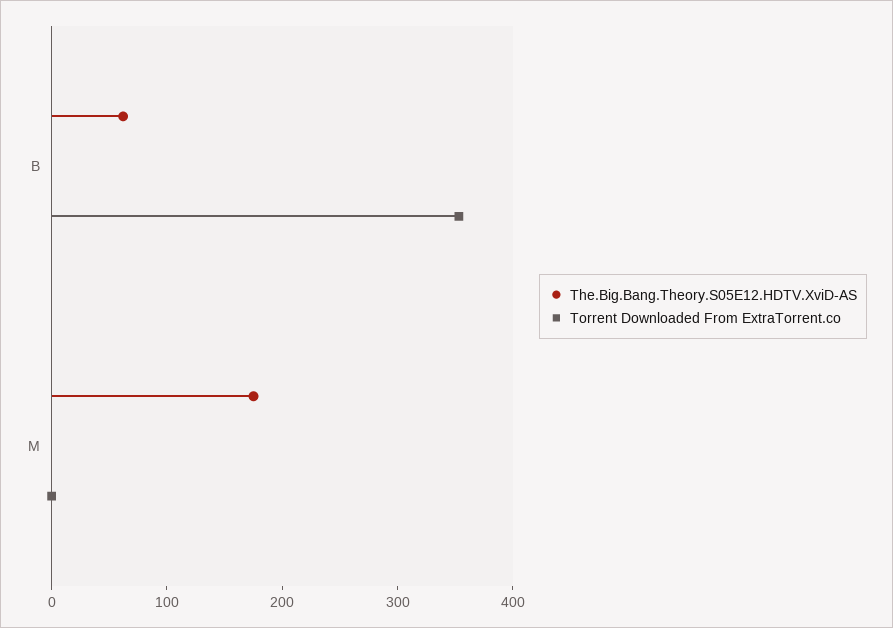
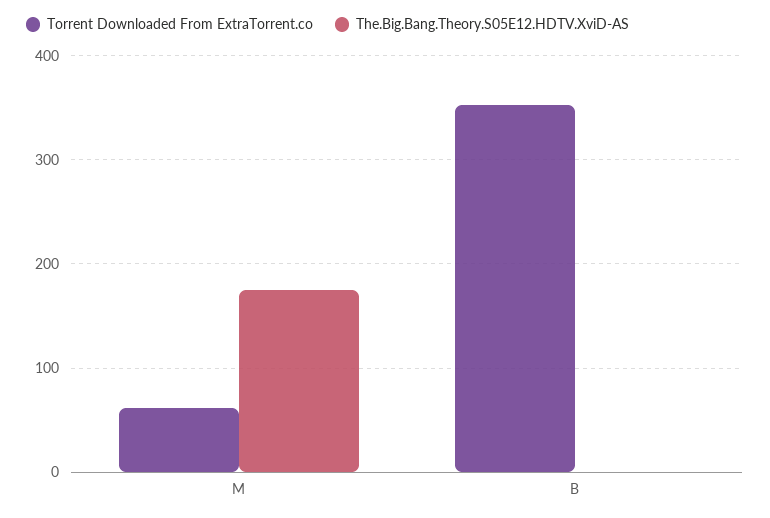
The.Big.Bang.Theory.S05E12.HDTV.XviD-AS, B: 60 -> 0
Torrent Downloaded From ExtraTorrent.co, M: 0 -> 60

